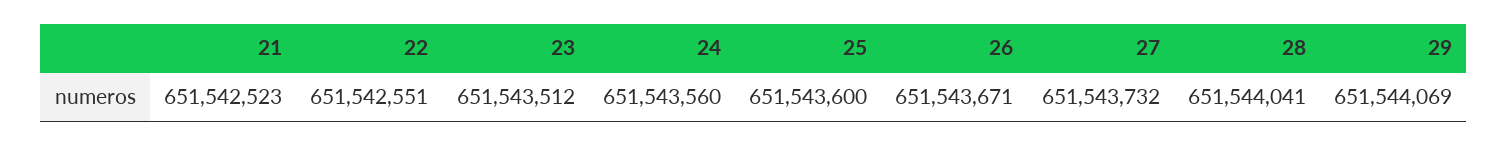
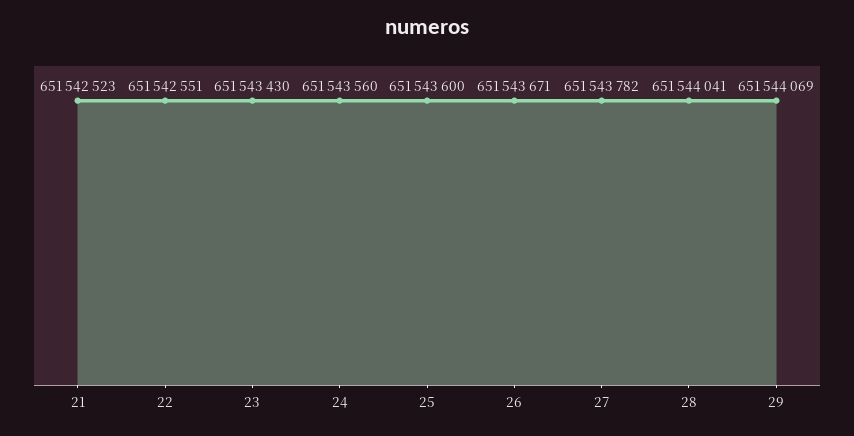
23: 651543512 -> 651543430
27: 651543732 -> 651543782

